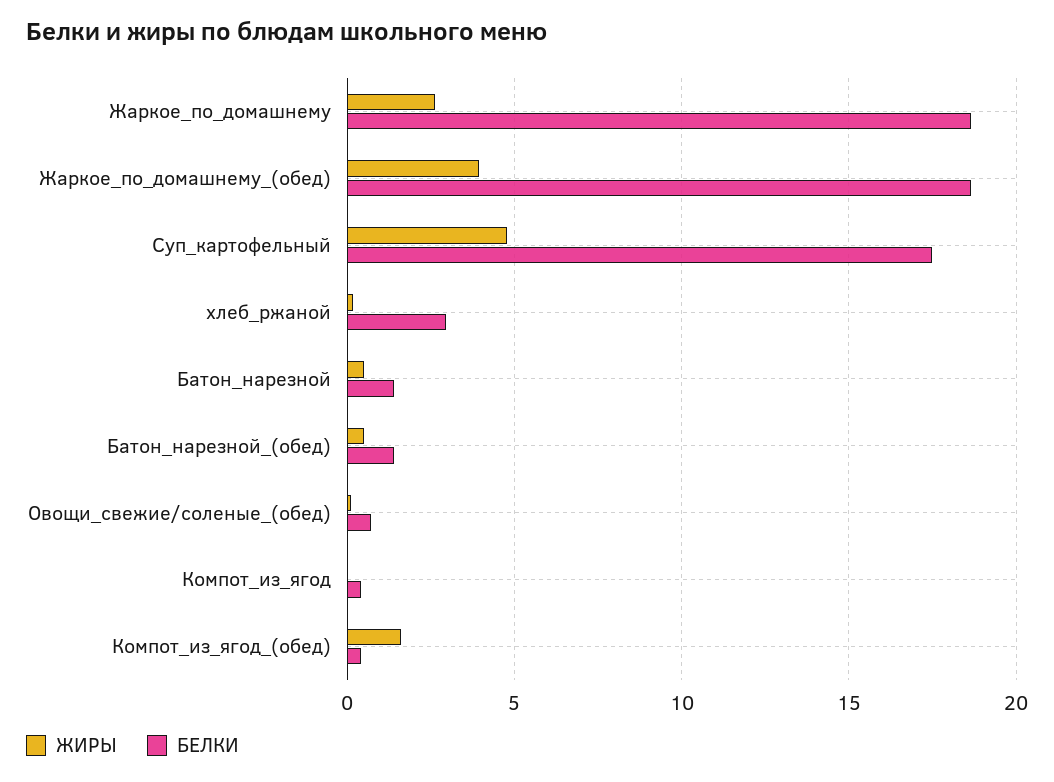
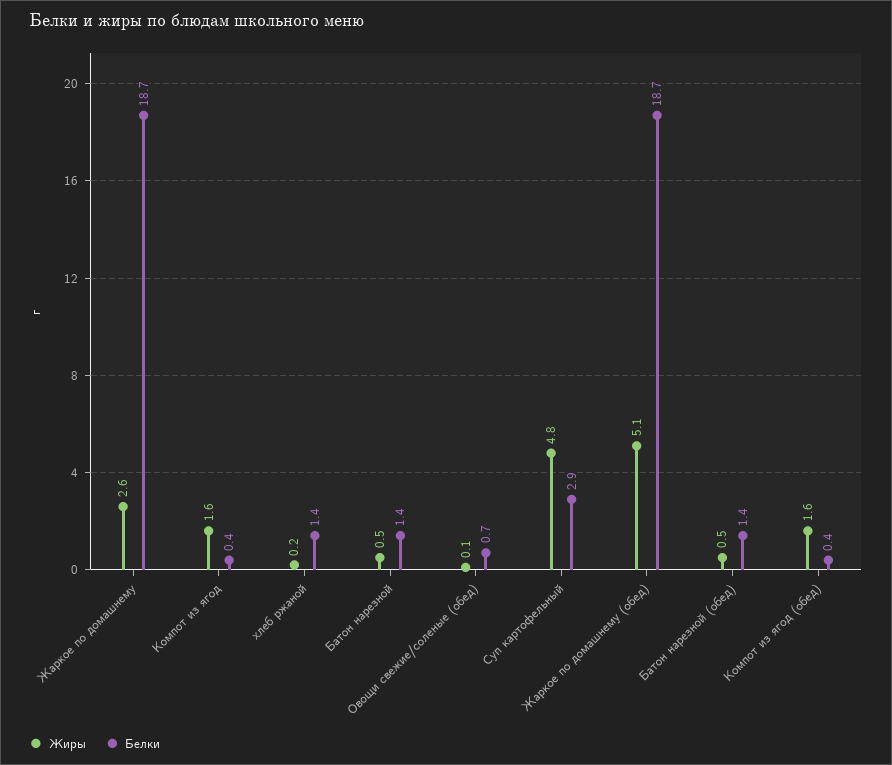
ЖИРЫ, Жаркое_по_домашнему_(обед): 4 -> 5.1
БЕЛКИ, Суп_картофельный: 17.5 -> 2.9
БЕЛКИ, хлеб_ржаной: 3 -> 1.4
ЖИРЫ, Компот_из_ягод: 0 -> 1.6

